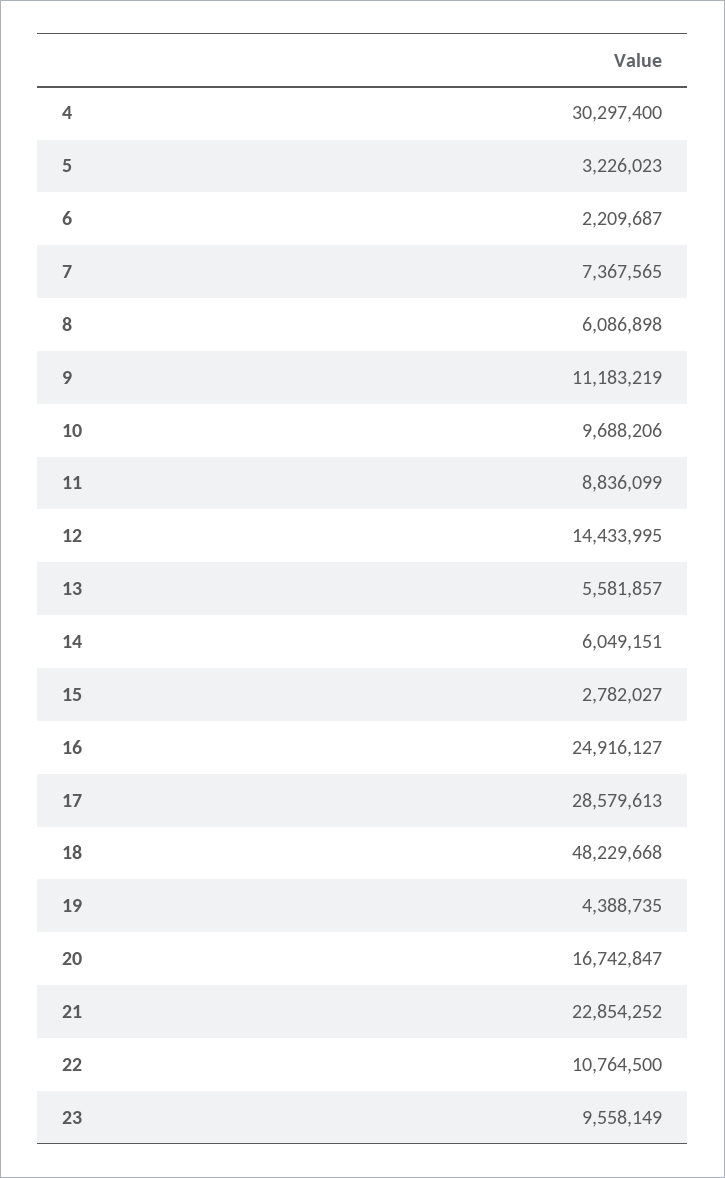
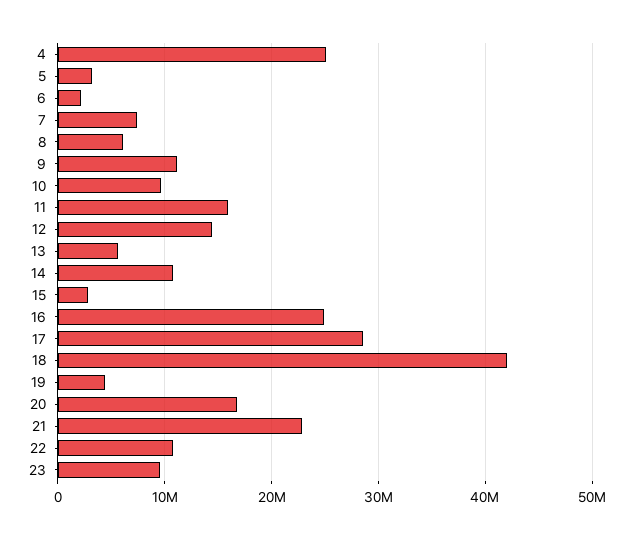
4: 30297400 -> 25000000
11: 8836099 -> 16000000
14: 6049151 -> 11000000
18: 48229668 -> 42000000

